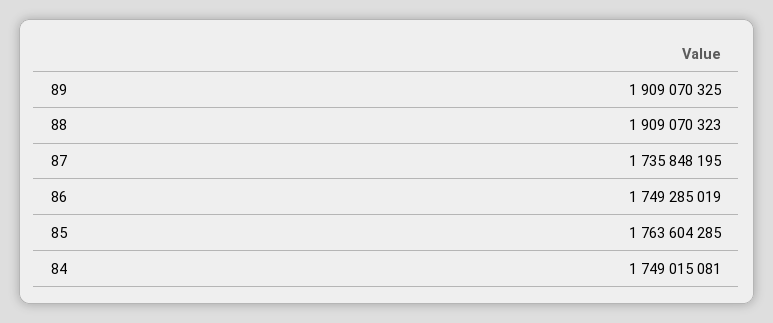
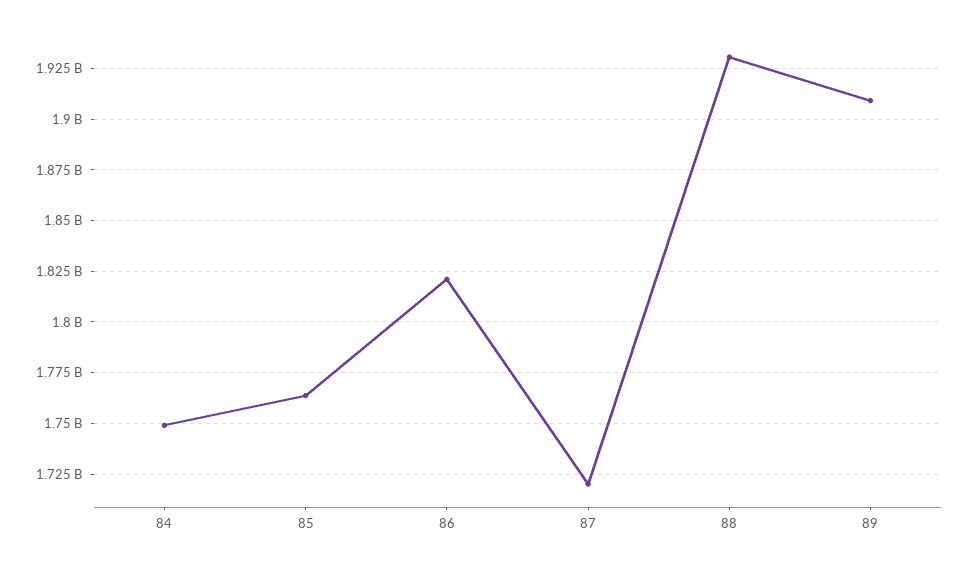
88: 1909070323 -> 1930000000
87: 1735848195 -> 1720000000
86: 1749285019 -> 1820000000

